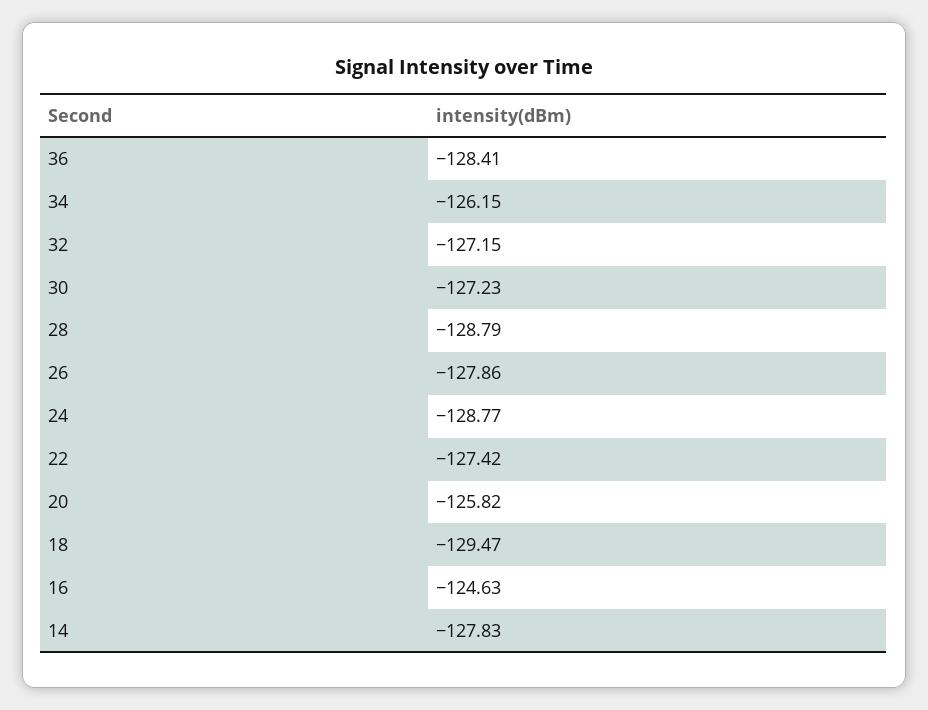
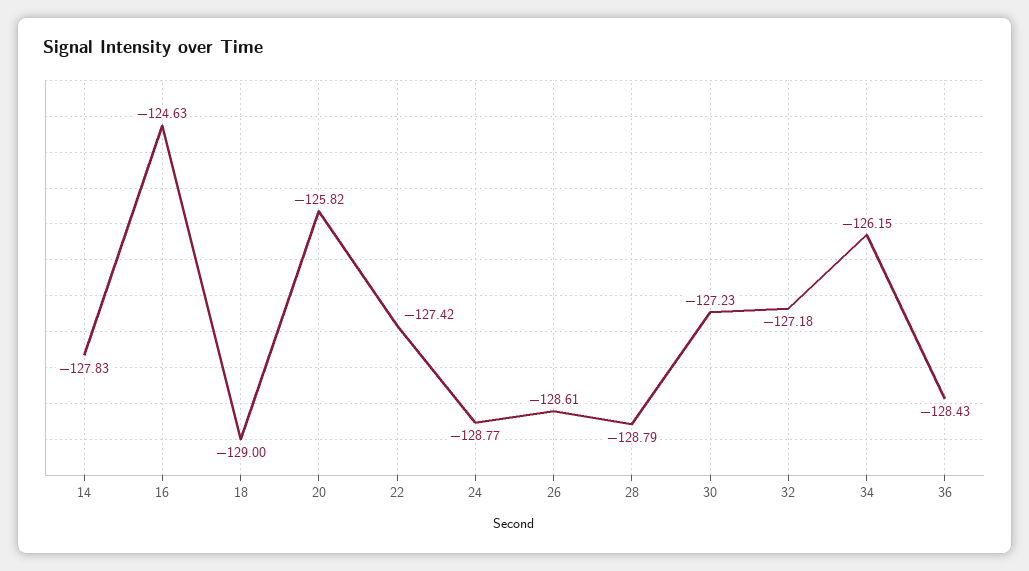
36: -128.41 -> -128.43
32: -127.15 -> -127.18
26: -127.86 -> -128.61
18: -129.47 -> -129

